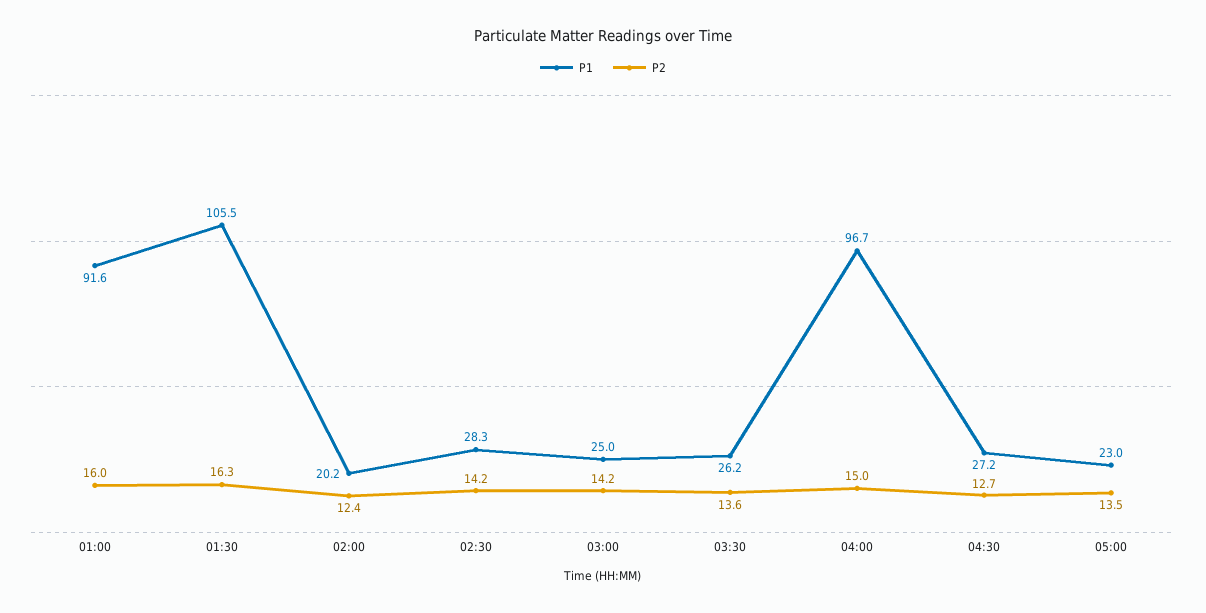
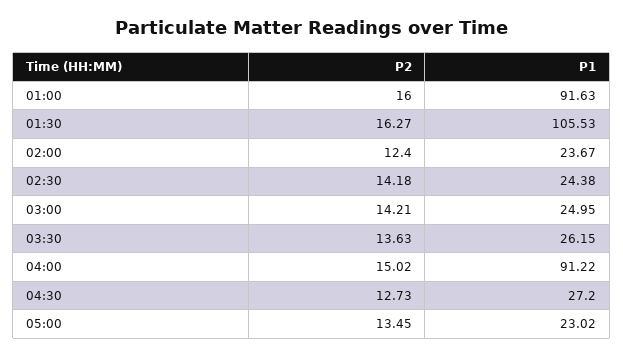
P1, 02:00: 20.2 -> 23.67
P1, 02:30: 28.3 -> 24.38
P1, 04:00: 96.7 -> 91.22

